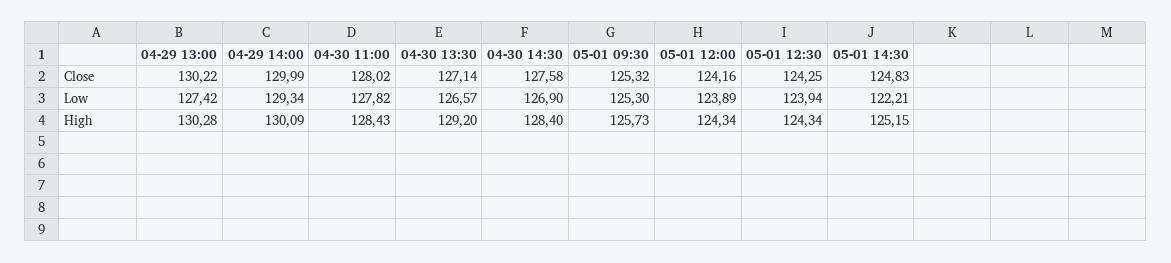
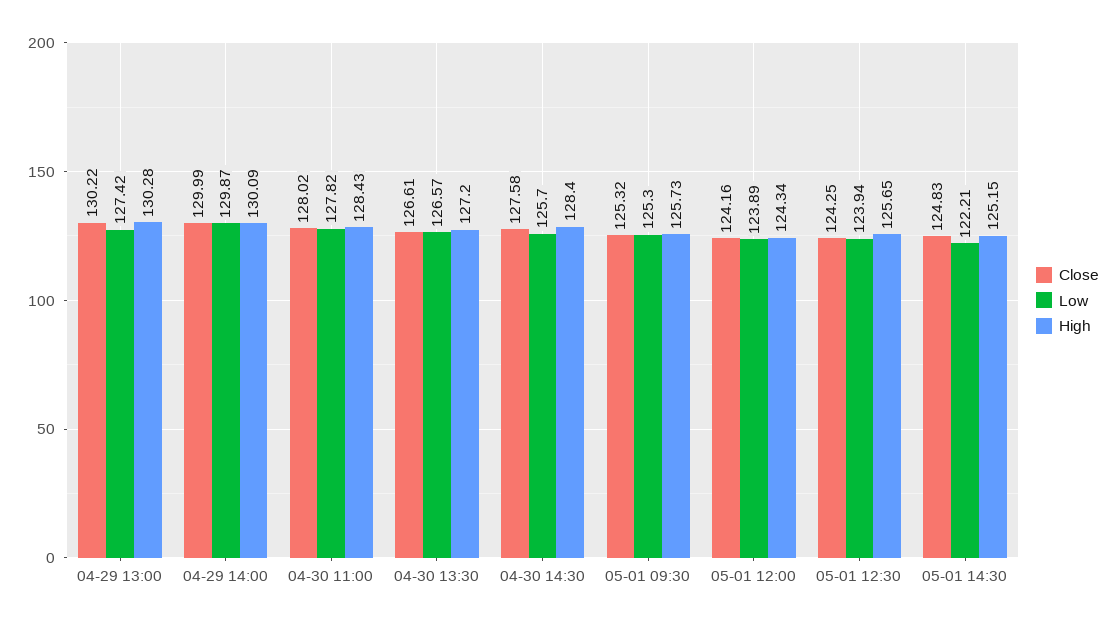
Close, 04-30 13:30: 127.14 -> 126.61
Low, 04-29 14:00: 129.34 -> 129.87
Low, 04-30 14:30: 126.9 -> 125.7
High, 04-30 13:30: 129.2 -> 127.2
High, 05-01 12:30: 124.34 -> 125.65

